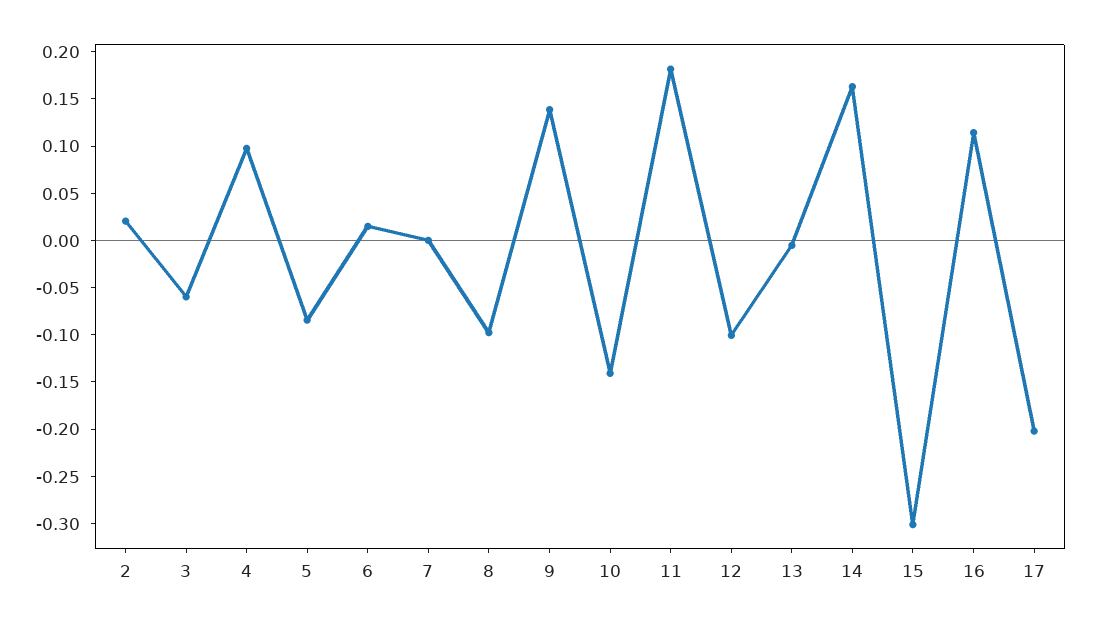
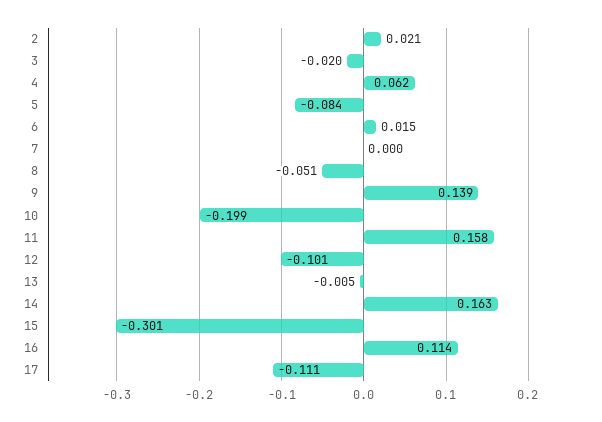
3: -0.06 -> -0.02
4: 0.1 -> 0.062
8: -0.1 -> -0.051
10: -0.14 -> -0.199
11: 0.18 -> 0.158
17: -0.2 -> -0.111

